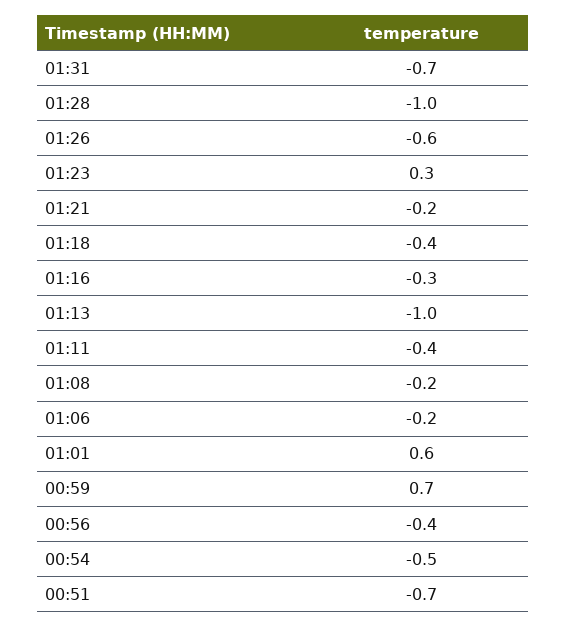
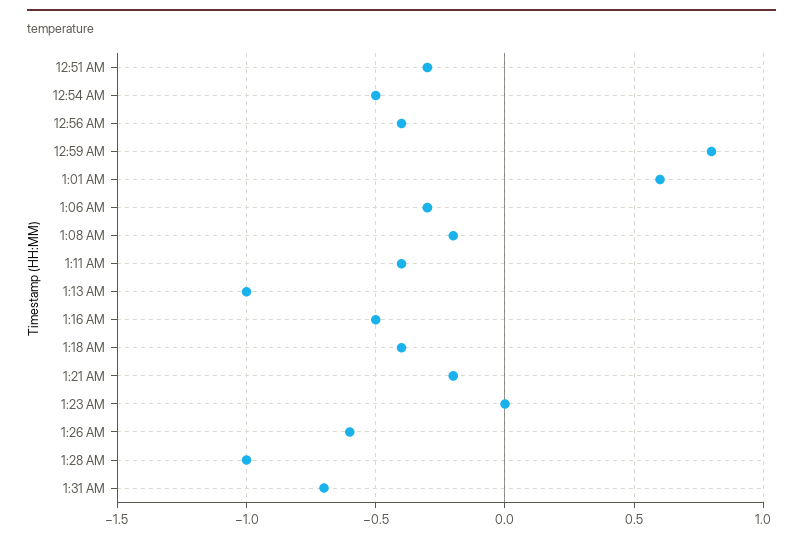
01:23: 0.3 -> 0
01:16: -0.3 -> -0.5
01:06: -0.2 -> -0.3
00:59: 0.7 -> 0.8
00:51: -0.7 -> -0.3

